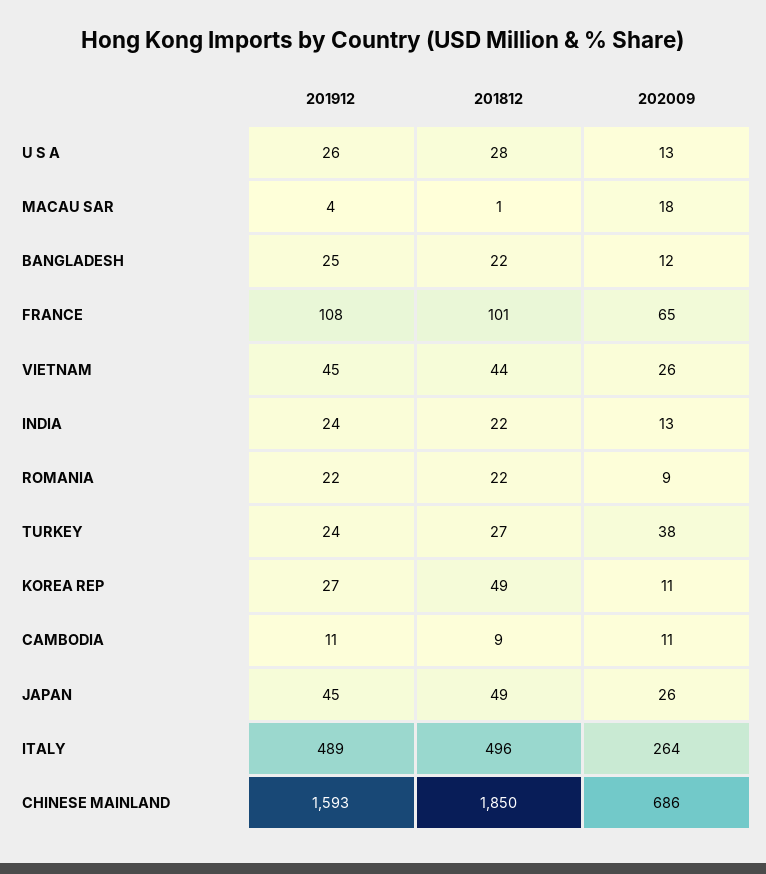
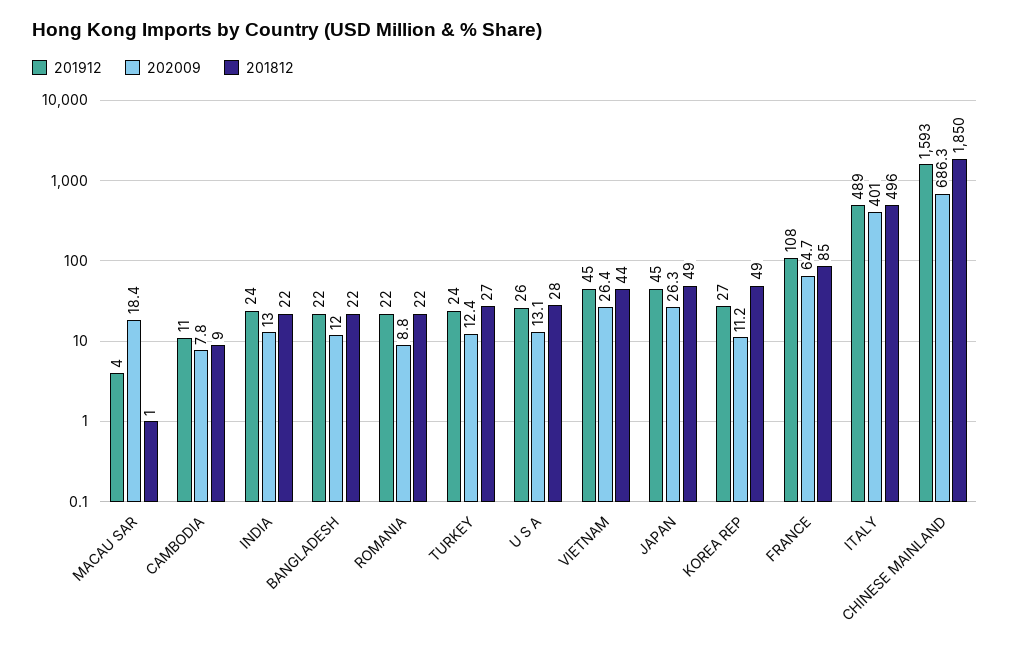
201912, BANGLADESH: 25 -> 22
201812, FRANCE: 101 -> 85
202009, TURKEY: 38 -> 12.4
202009, CAMBODIA: 11 -> 7.8
202009, ITALY: 264 -> 401

